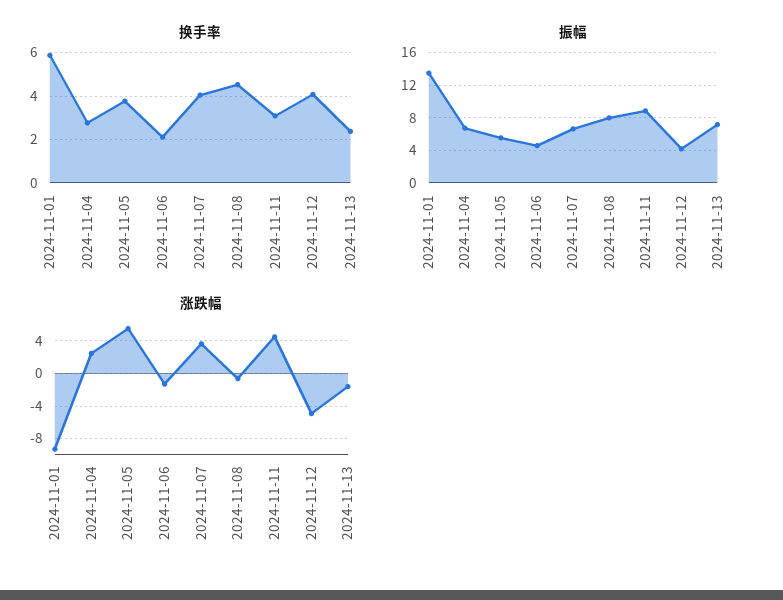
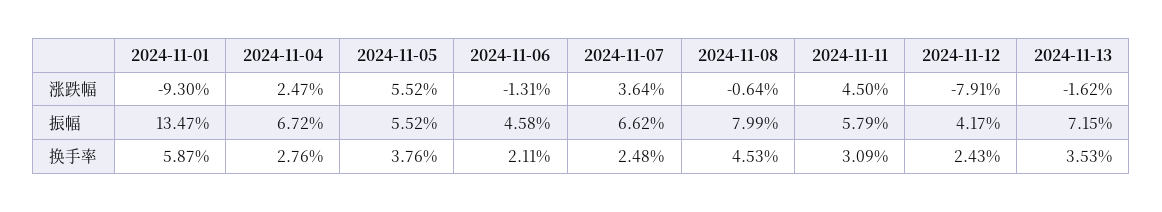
换手率, 2024-11-07: 4 -> 2.48
换手率, 2024-11-12: 4 -> 2.43
换手率, 2024-11-13: 2.5 -> 3.53
振幅, 2024-11-11: 9 -> 5.79
涨跌幅, 2024-11-12: -5 -> -7.91

